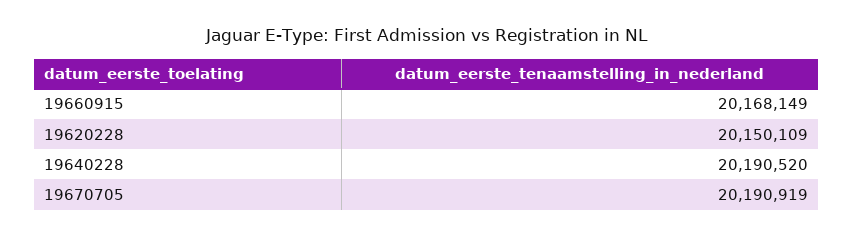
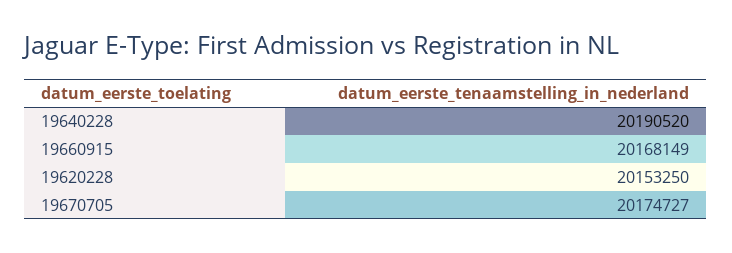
19620228: 20150109 -> 20153250
19670705: 20190919 -> 20174727

